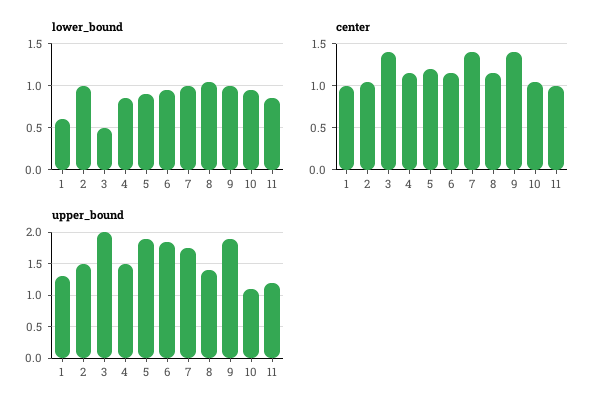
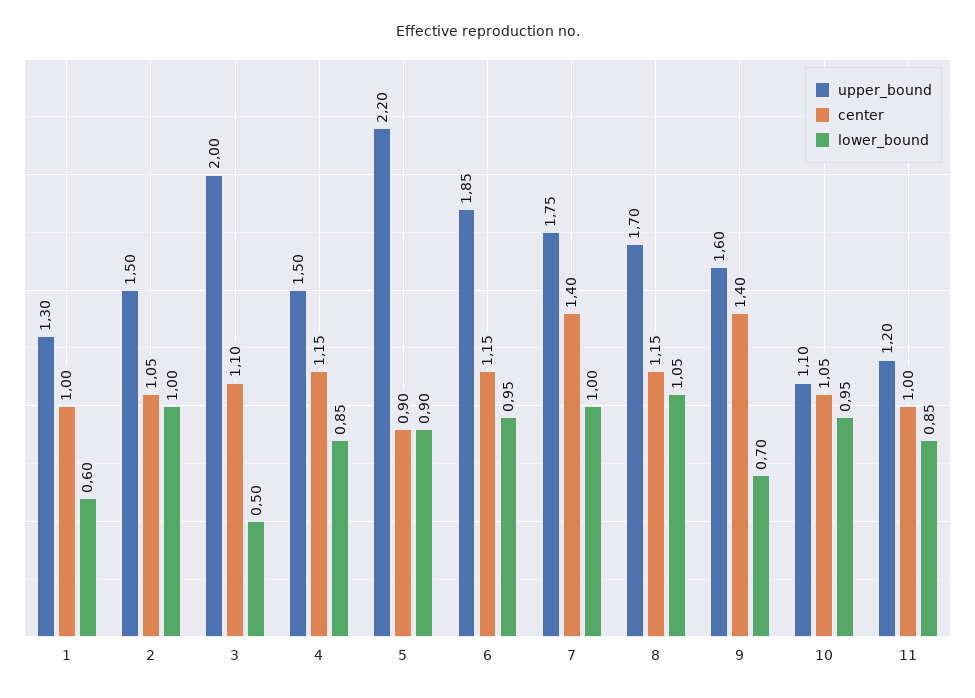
lower_bound, 9: 1 -> 0.7
center, 3: 1.4 -> 1.1
center, 5: 1.2 -> 0.9
upper_bound, 5: 1.9 -> 2.2
upper_bound, 8: 1.4 -> 1.7
upper_bound, 9: 1.9 -> 1.6

